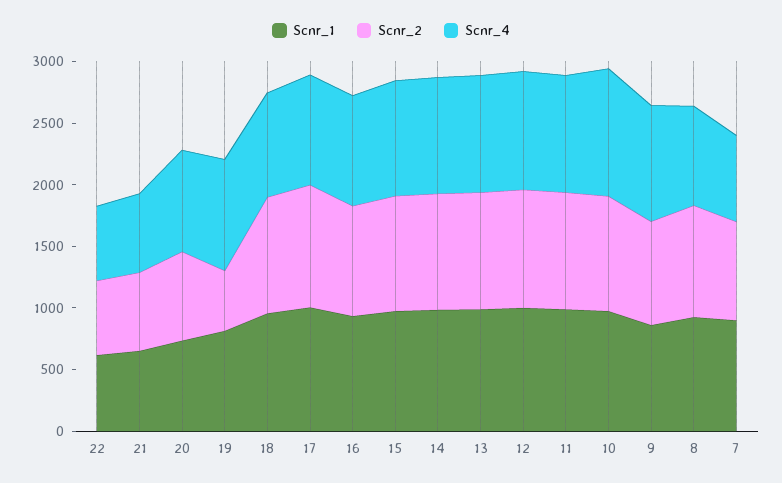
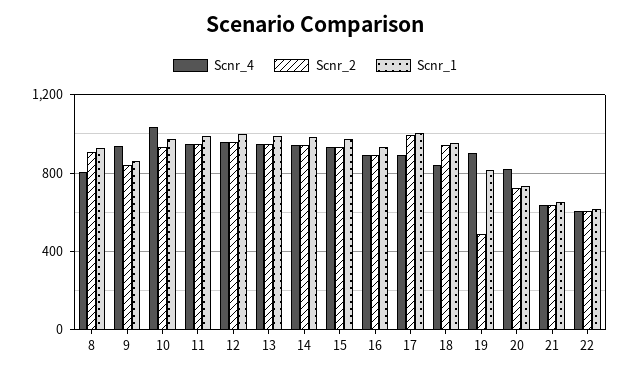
Scnr_1, 7: 900 -> none
Scnr_2, 7: 800 -> none
Scnr_4, 7: 700 -> none

